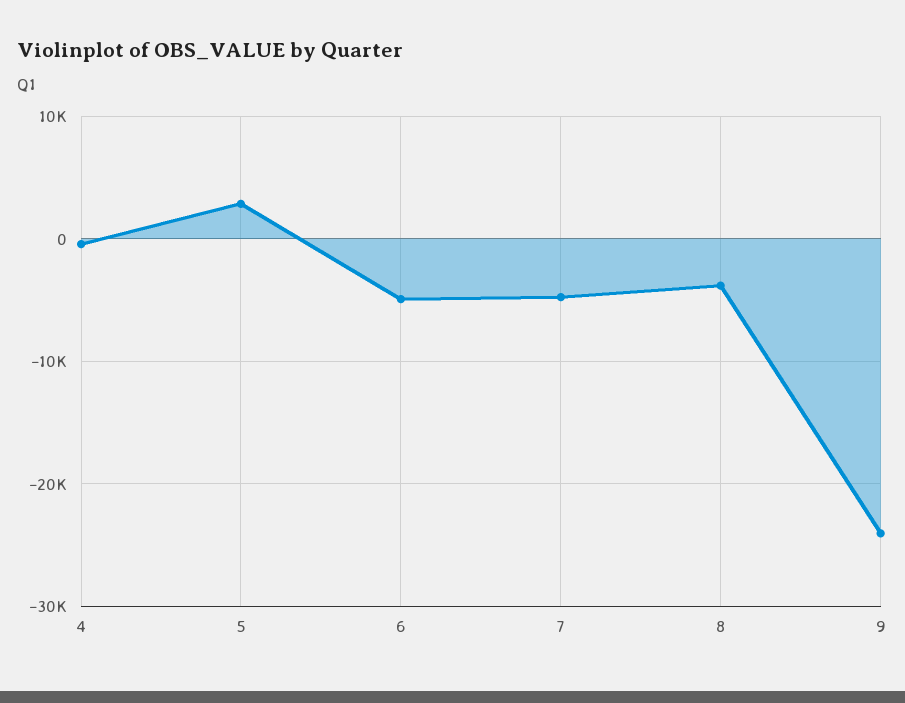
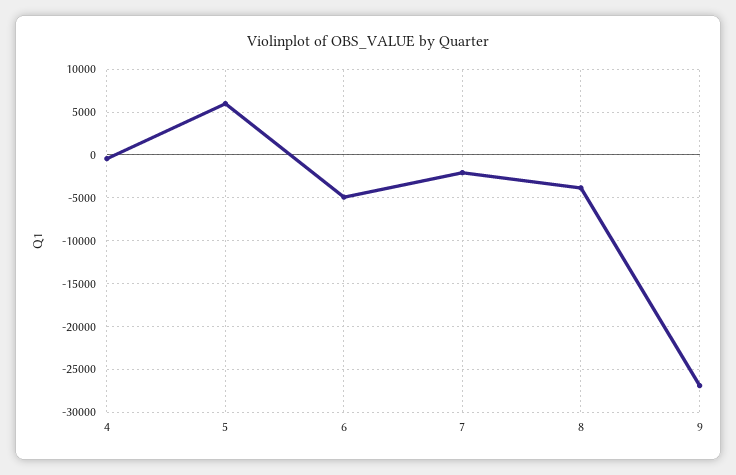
5: 3000 -> 6000
7: -5000 -> -2000
9: -24000 -> -27000

